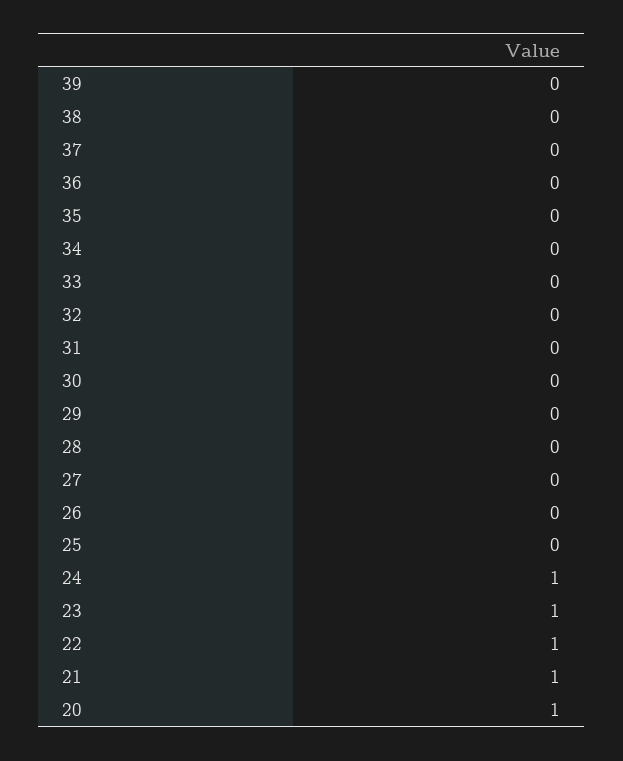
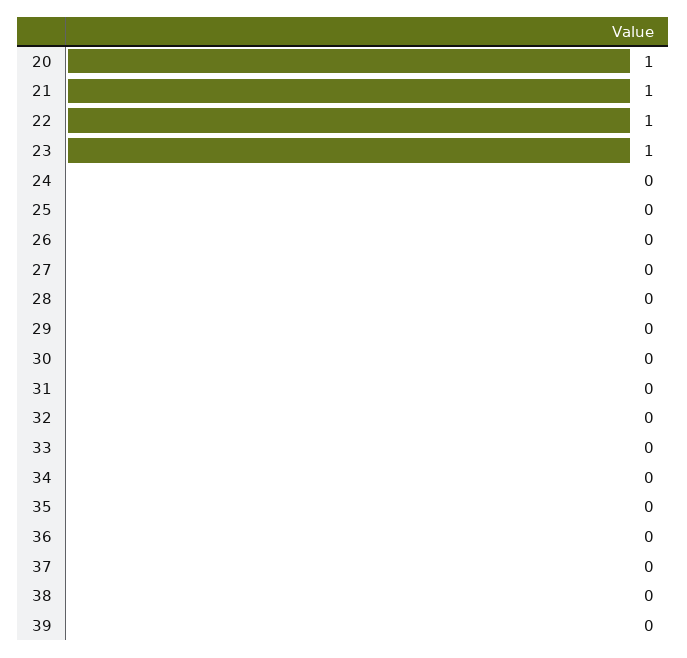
24: 1 -> 0

